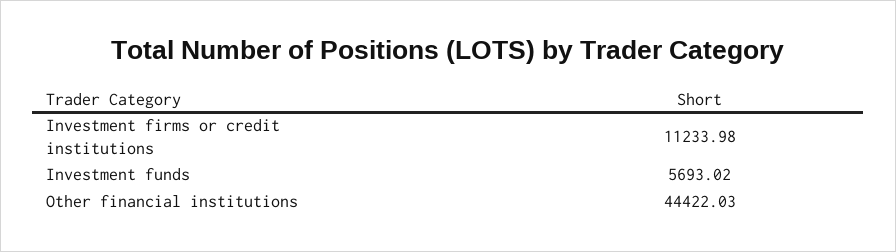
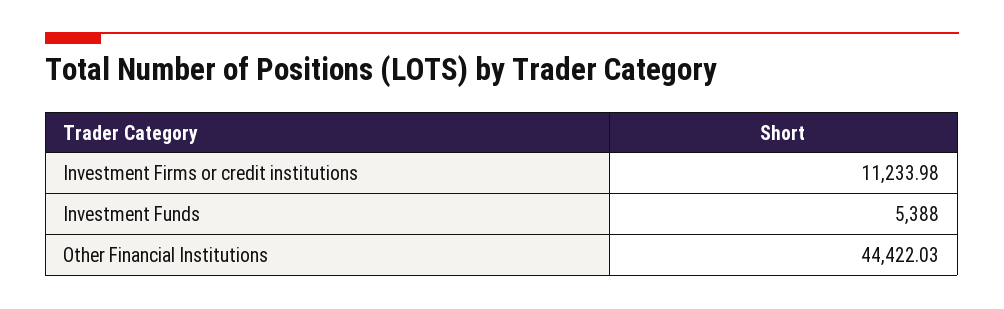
Investment funds: 5693.02 -> 5388

